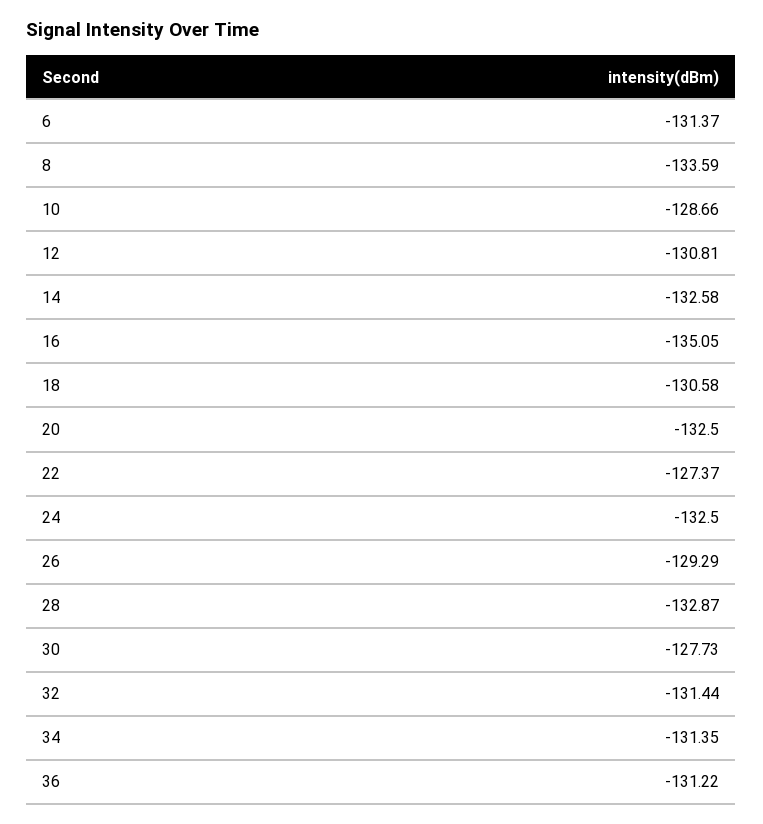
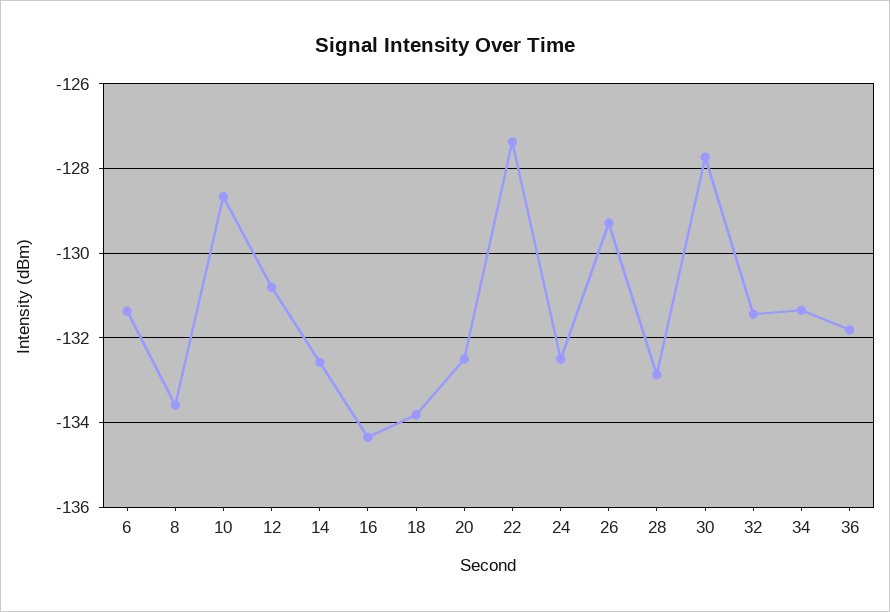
16: -135.05 -> -134.4
18: -130.58 -> -133.8
36: -131.22 -> -131.8

